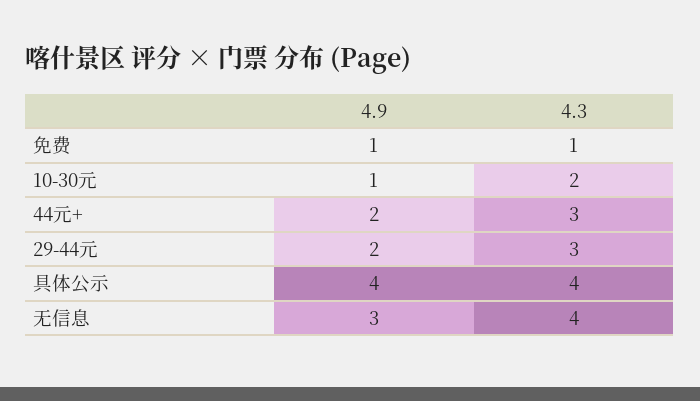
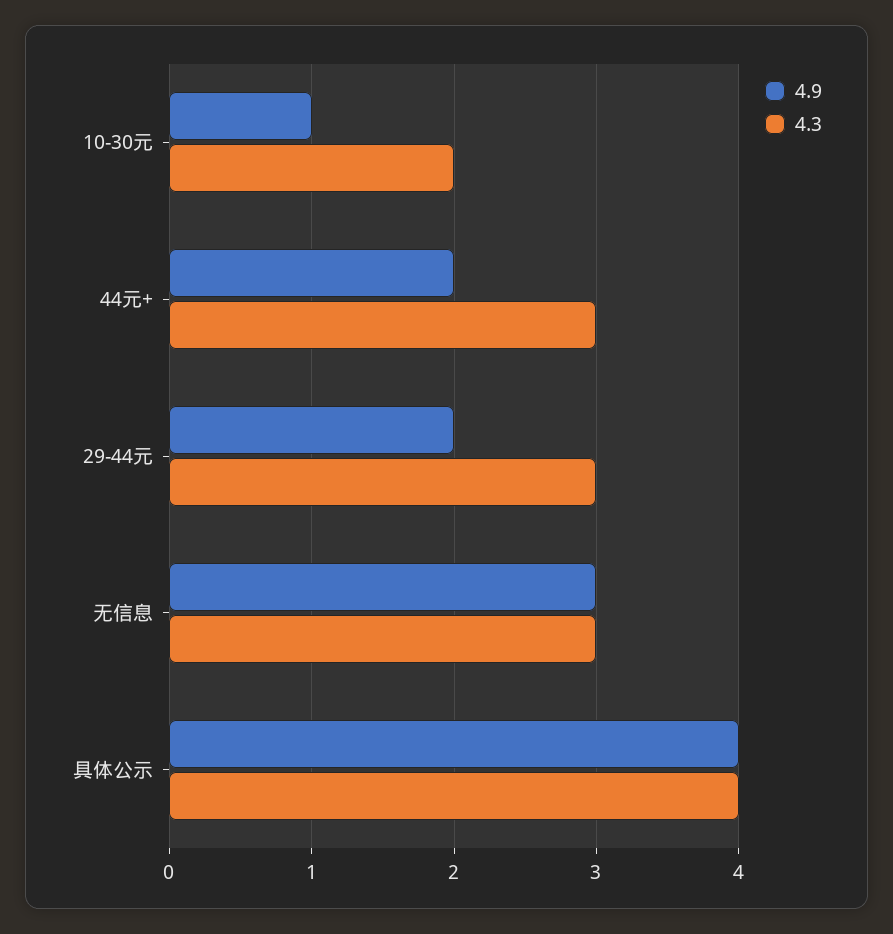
4.9, 免费: 1 -> none
4.3, 免费: 1 -> none
4.3, 无信息: 4 -> 3

